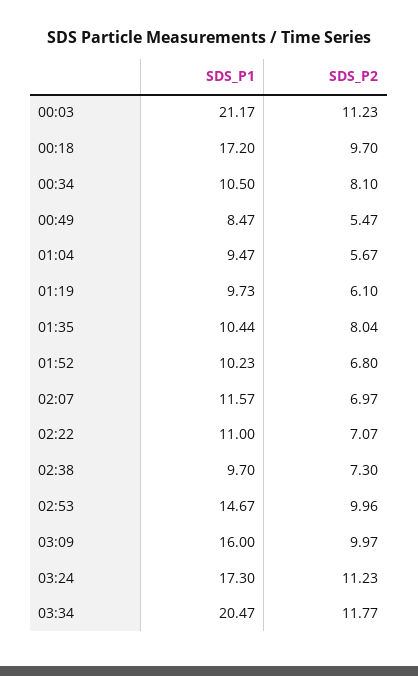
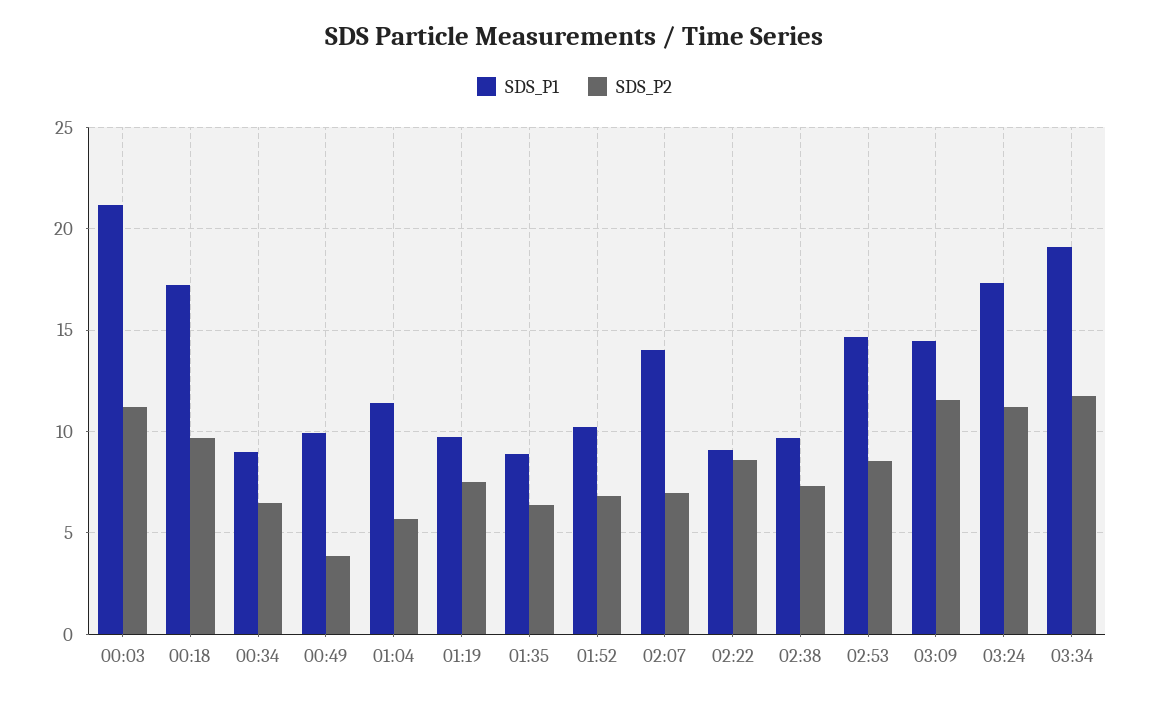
SDS_P1, 00:34: 10.5 -> 9
SDS_P2, 00:34: 8.1 -> 6.5
SDS_P1, 00:49: 8.47 -> 10
SDS_P2, 00:49: 5.47 -> 4
SDS_P1, 01:04: 9.47 -> 11.5
SDS_P2, 01:19: 6.1 -> 7.5
SDS_P1, 01:35: 10.44 -> 9
SDS_P2, 01:35: 8.04 -> 6.5
SDS_P1, 02:07: 11.57 -> 14
SDS_P1, 02:22: 11 -> 9
SDS_P2, 02:22: 7.07 -> 8.5
SDS_P2, 02:53: 9.96 -> 8.5
SDS_P1, 03:09: 16 -> 14.5
SDS_P2, 03:09: 9.97 -> 11.5
SDS_P1, 03:34: 20.47 -> 19

